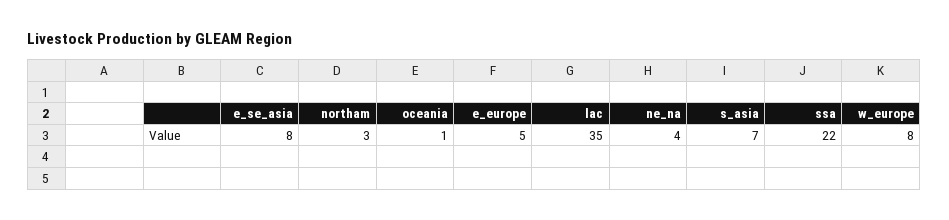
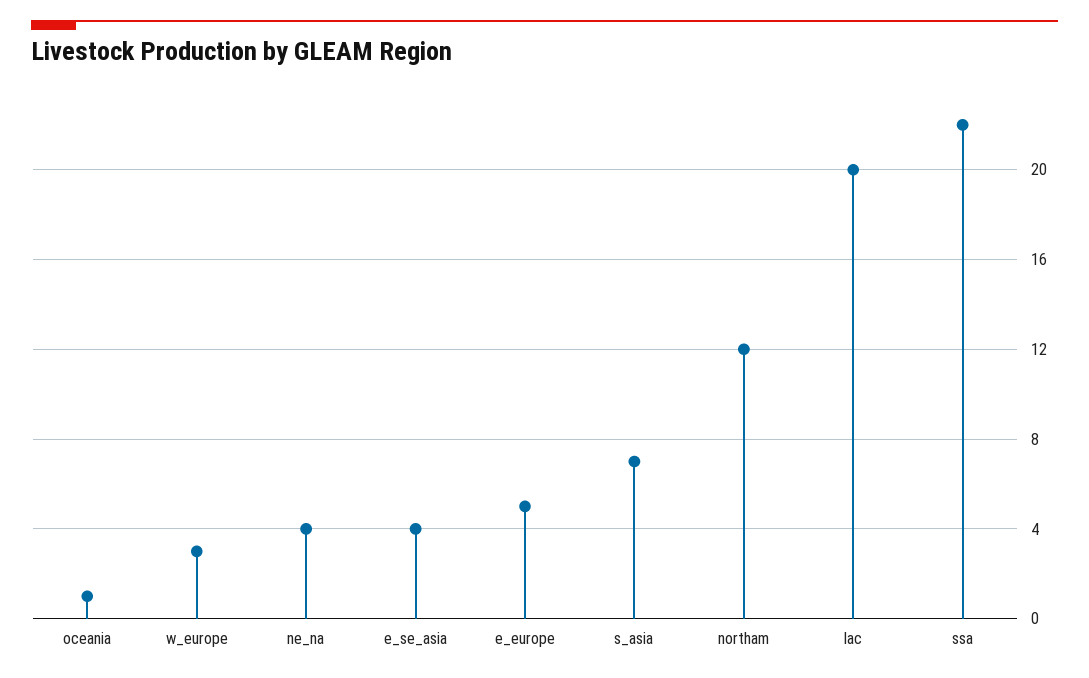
e_se_asia: 8 -> 4
northam: 3 -> 12
lac: 35 -> 20
w_europe: 8 -> 3

